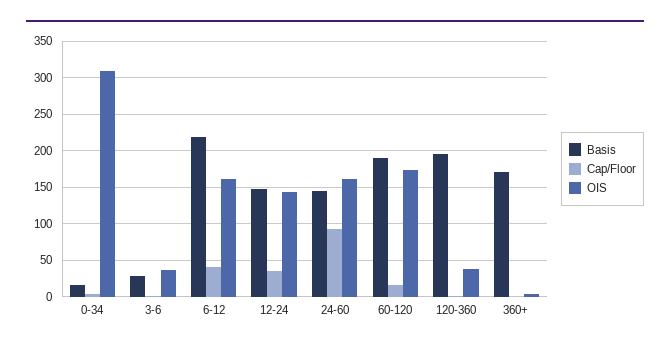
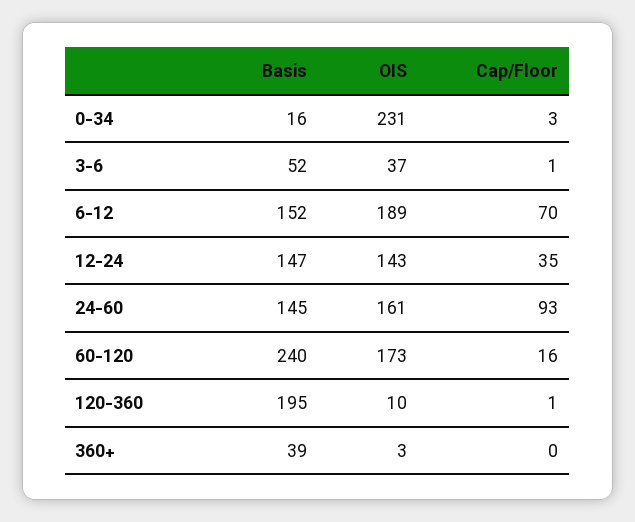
OIS, 0-34: 310 -> 231
Basis, 3-6: 30 -> 52
Basis, 6-12: 220 -> 152
Cap/Floor, 6-12: 40 -> 70
OIS, 6-12: 160 -> 189
Basis, 60-120: 190 -> 240
OIS, 120-360: 40 -> 10
Basis, 360+: 170 -> 39

